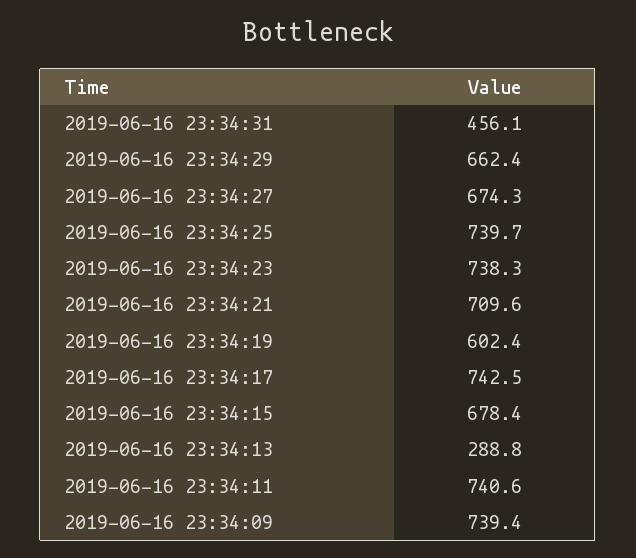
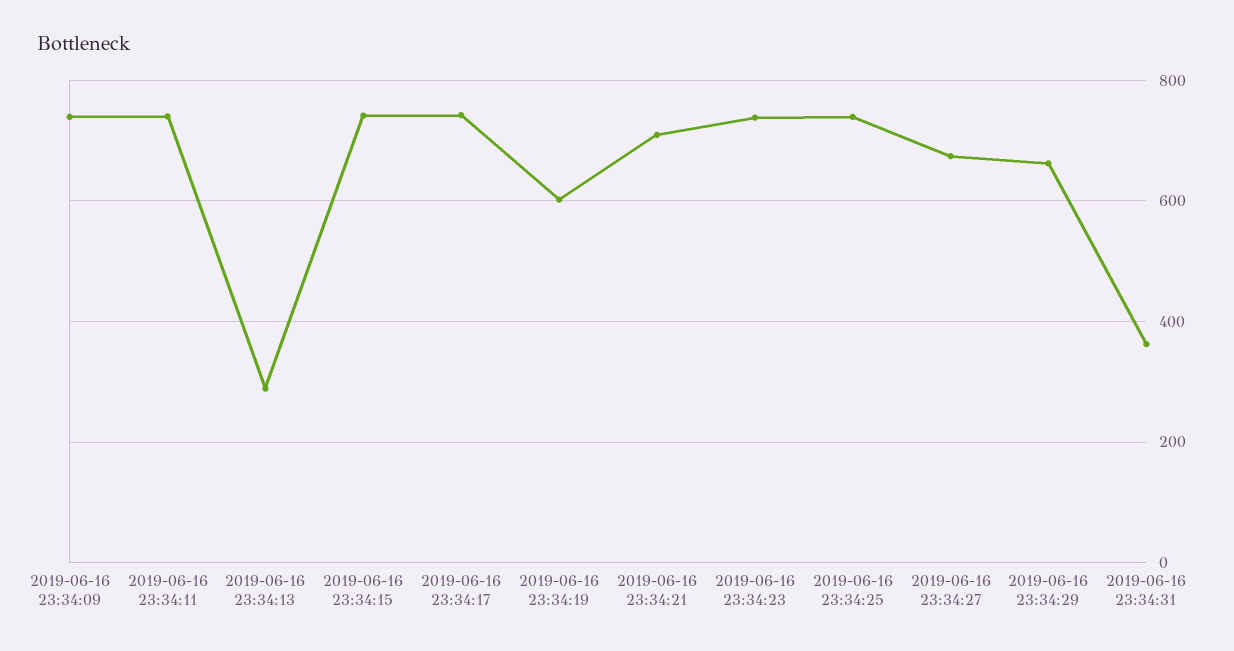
2019-06-16 23:34:31: 456.1 -> 360
2019-06-16 23:34:15: 678.4 -> 740

